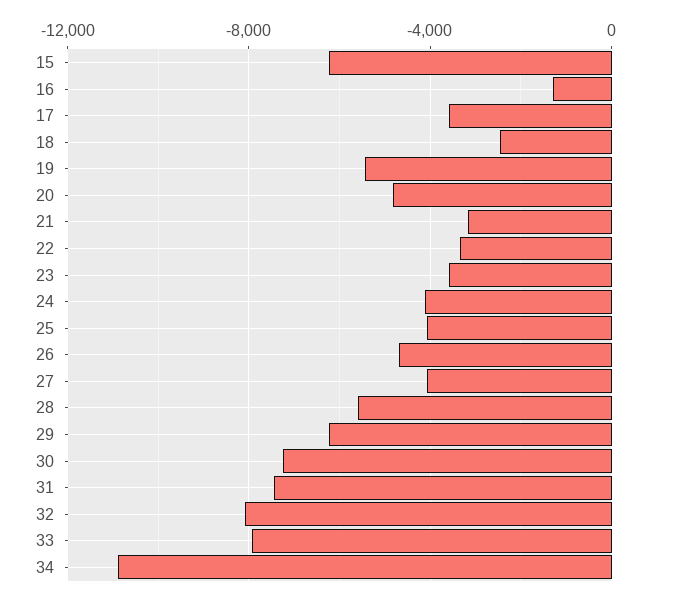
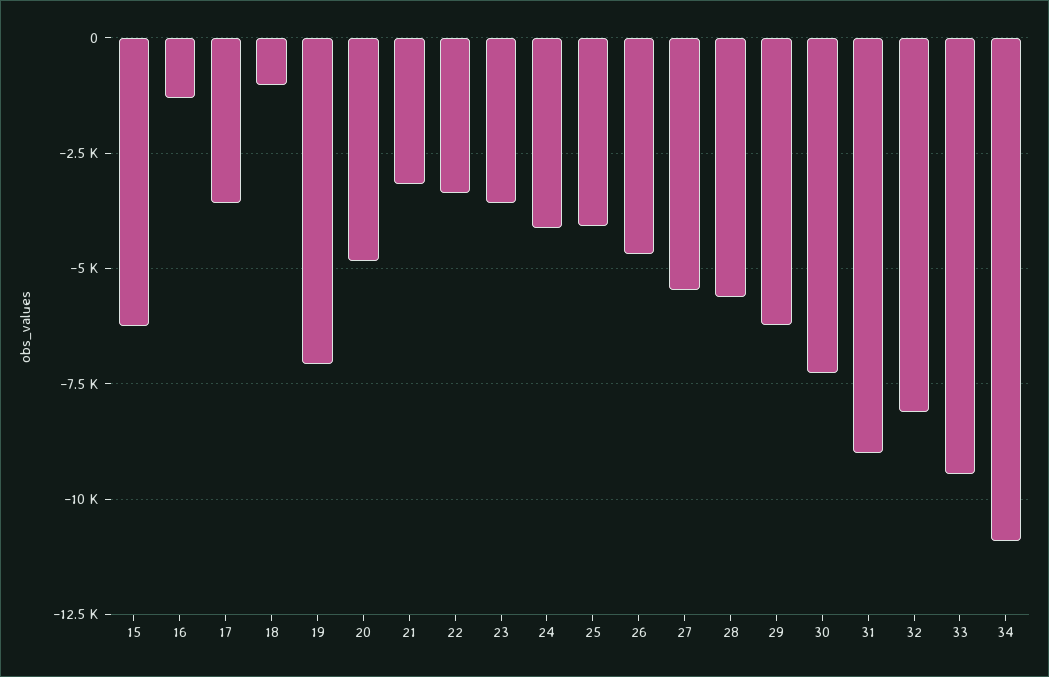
18: -2500 -> -1000
19: -5500 -> -7000
27: -4000 -> -5500
31: -7500 -> -9000
33: -8000 -> -9500

